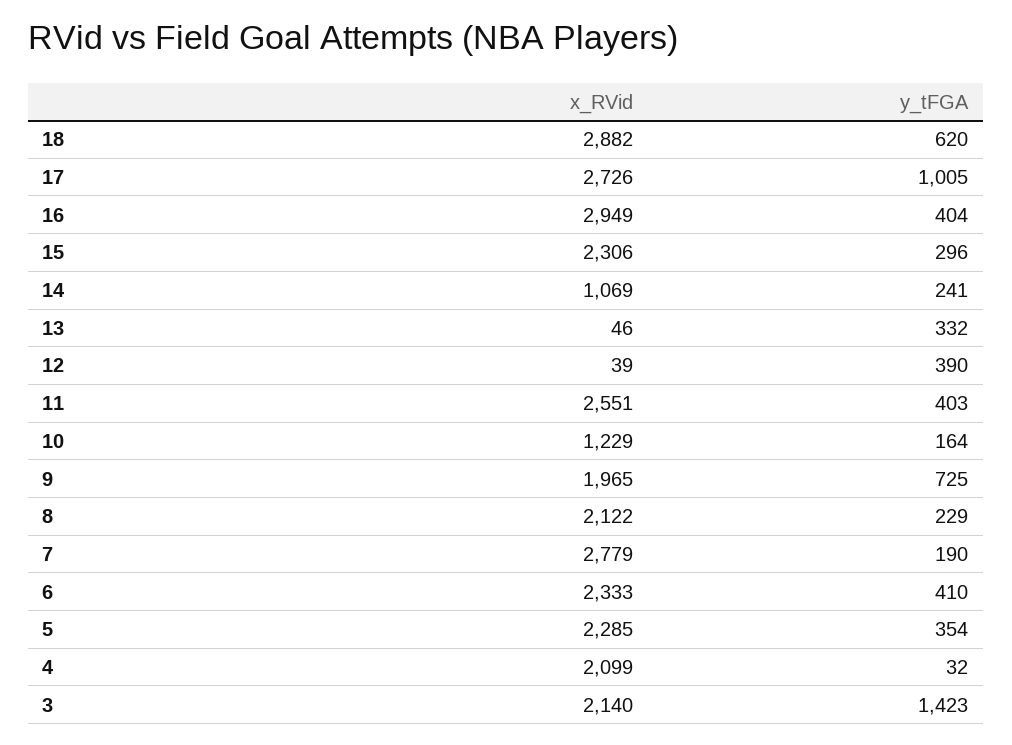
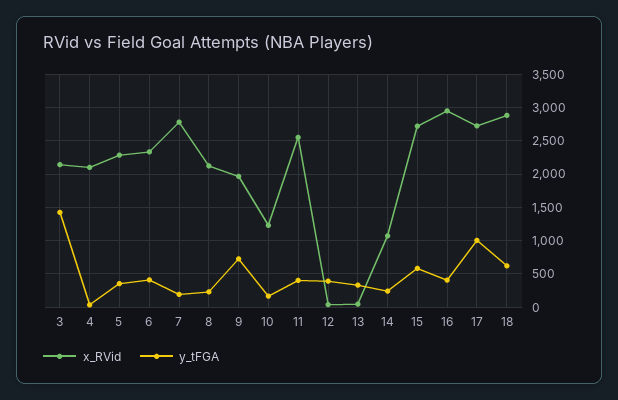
x_RVid, 15: 2306 -> 2700
y_tFGA, 15: 296 -> 600

